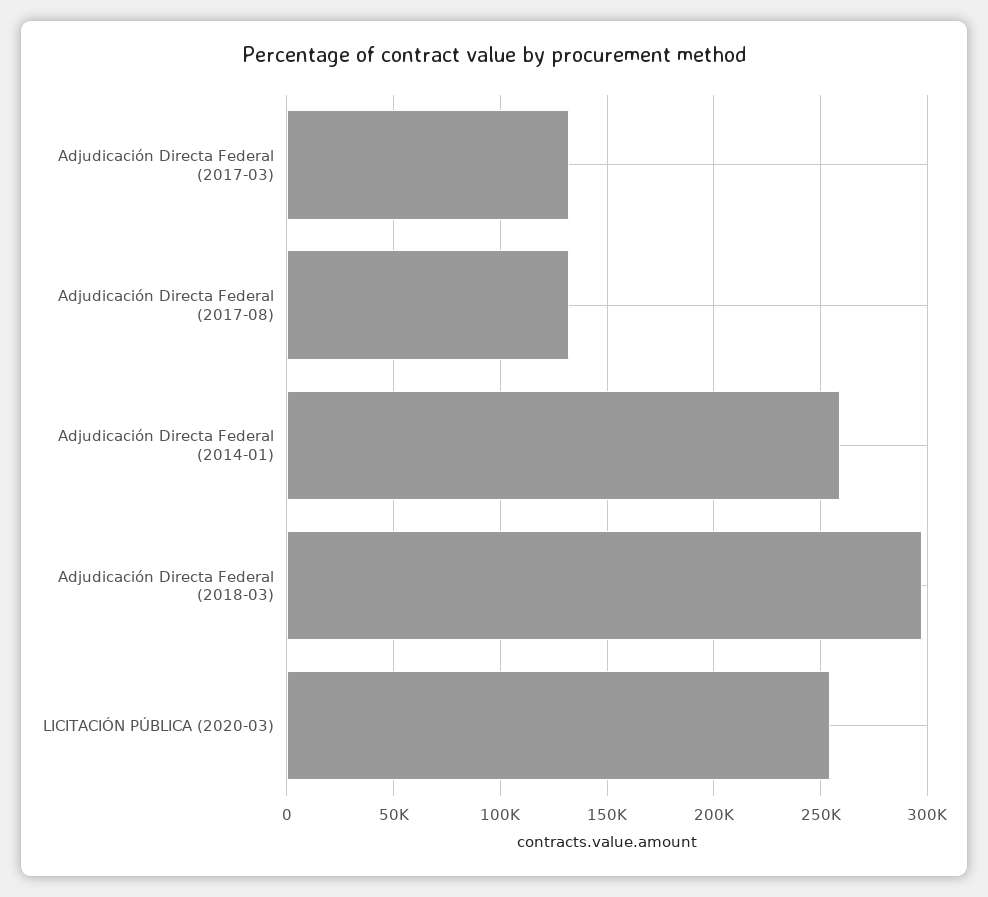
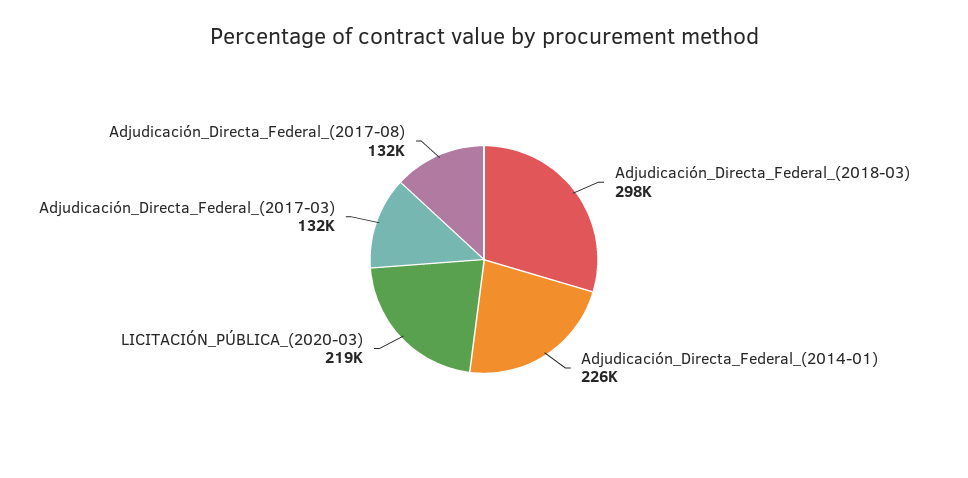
Adjudicación Directa Federal (2014-01): 260000 -> 226000
LICITACIÓN PÚBLICA (2020-03): 255000 -> 219000

